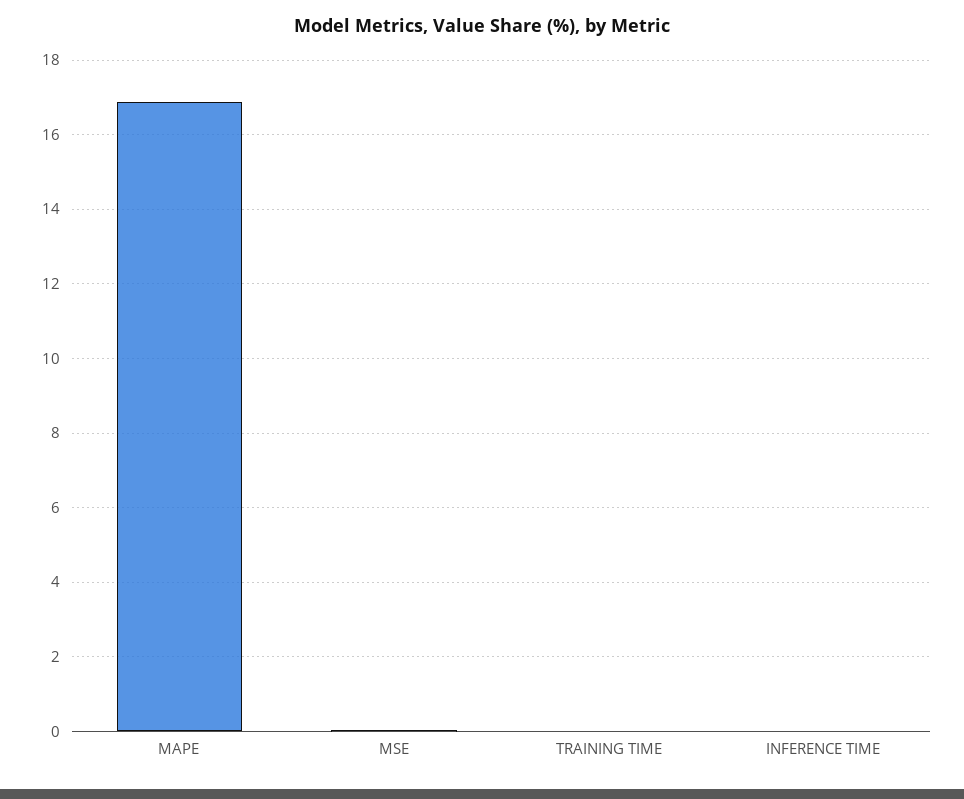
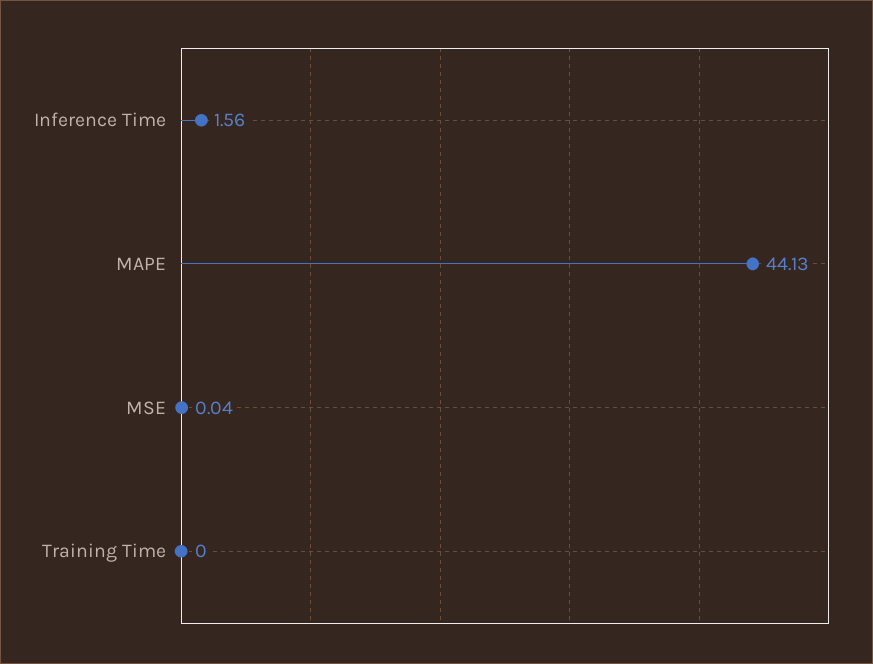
MAPE: 16.8 -> 44.13
INFERENCE TIME: 0 -> 1.56

